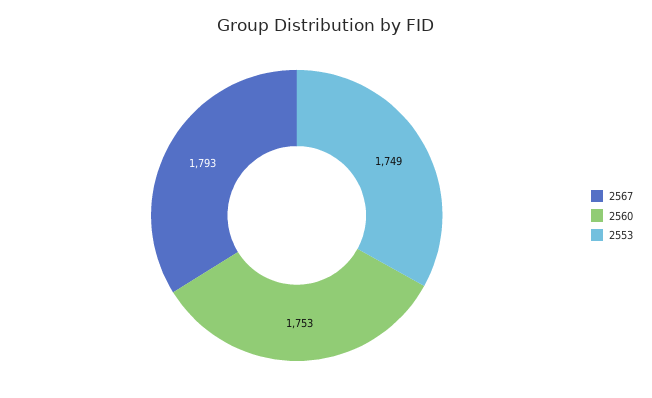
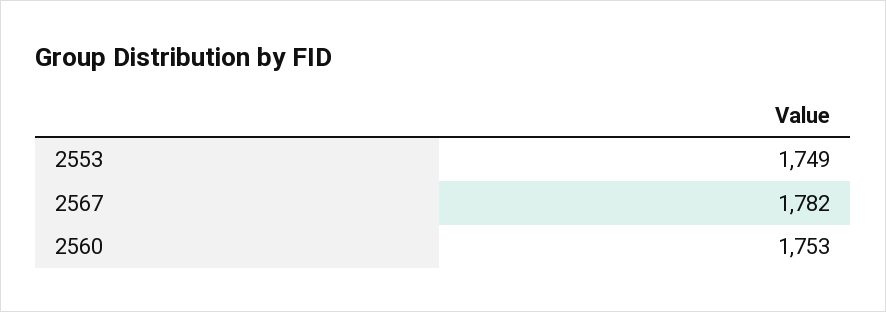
2567: 1793 -> 1782

